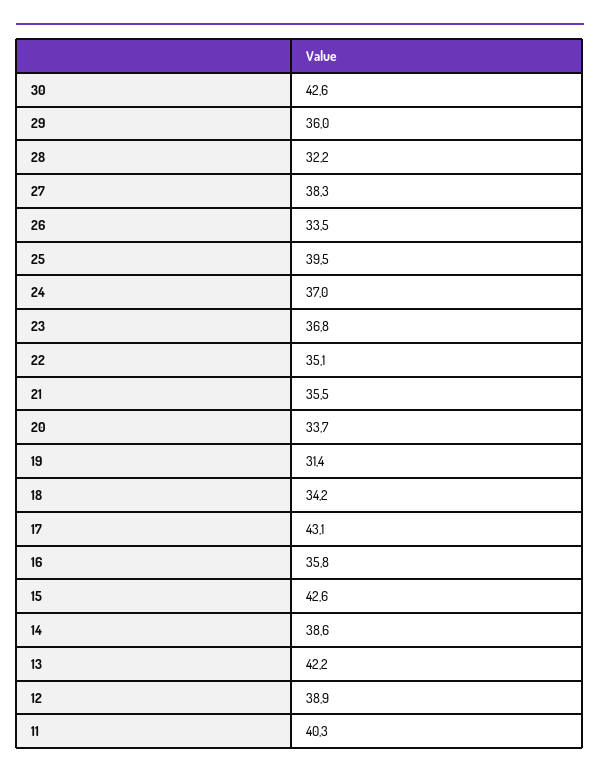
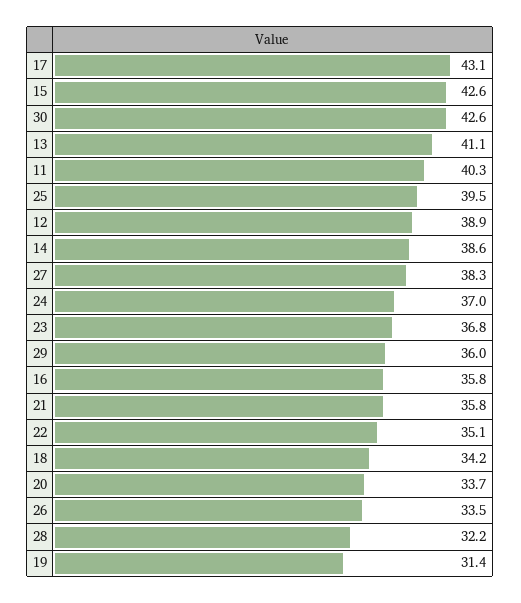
21: 35.5 -> 35.8
13: 42.2 -> 41.1

